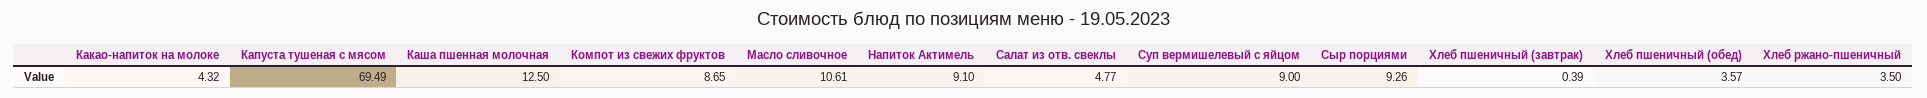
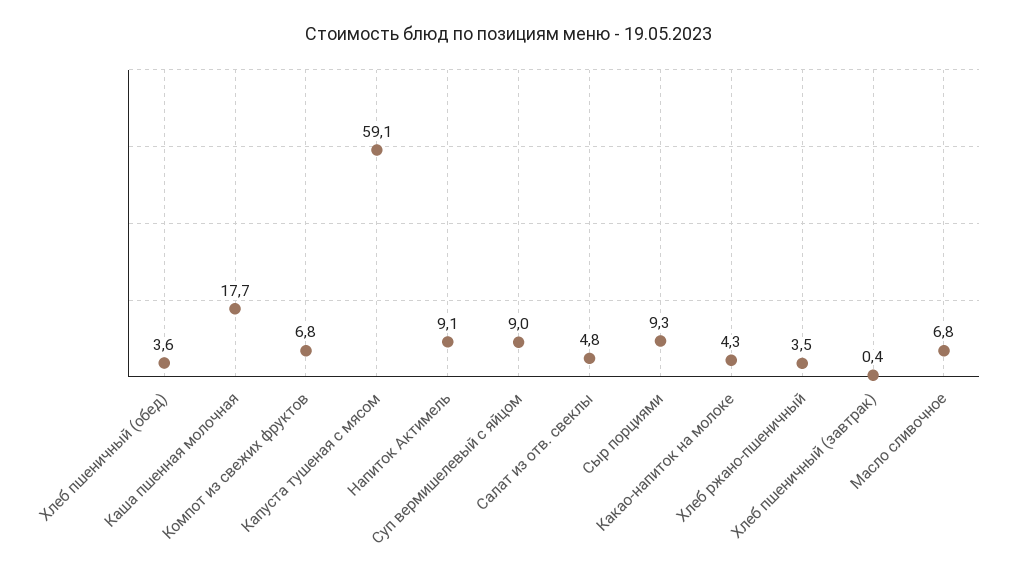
Капуста тушеная с мясом: 69.49 -> 59.1
Каша пшенная молочная: 12.5 -> 17.7
Компот из свежих фруктов: 8.65 -> 6.8
Масло сливочное: 10.61 -> 6.8

